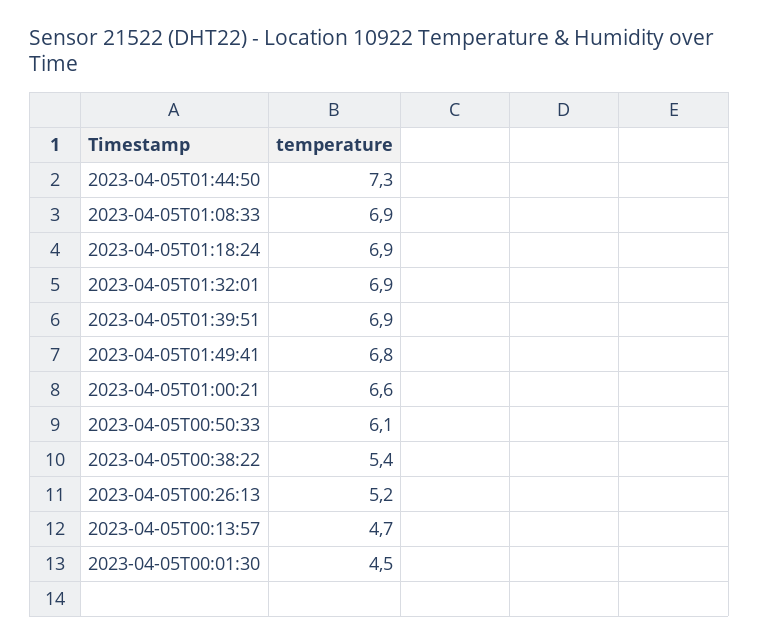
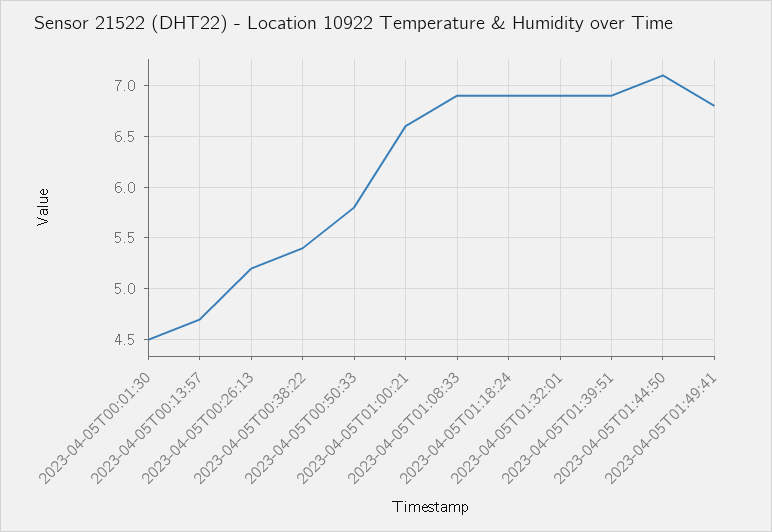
2023-04-05T01:44:50: 7.3 -> 7.1
2023-04-05T00:50:33: 6.1 -> 5.8

